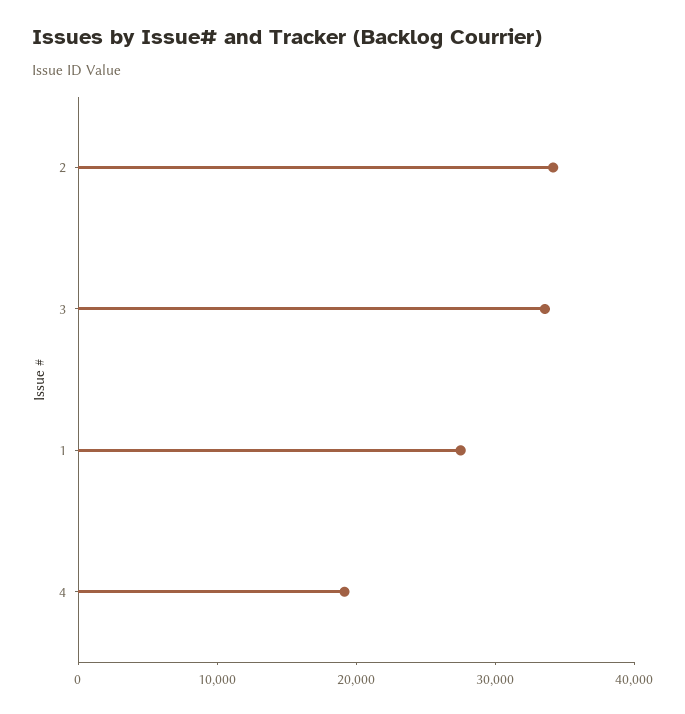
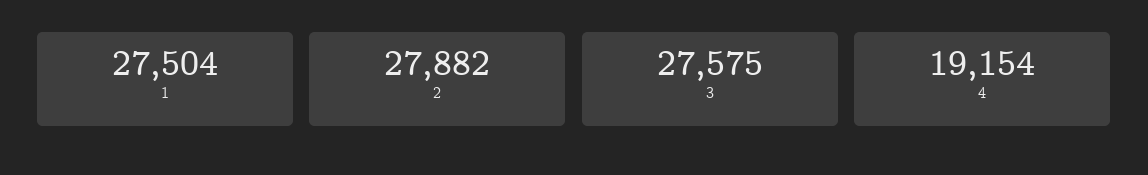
2: 34000 -> 27882
3: 34000 -> 27575

